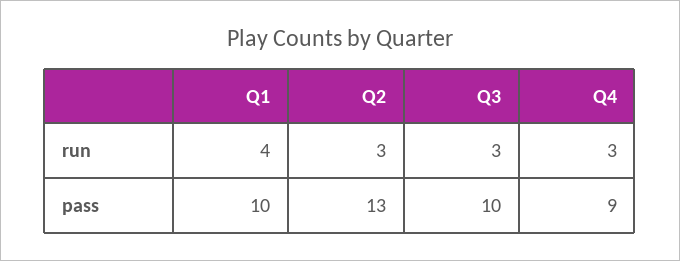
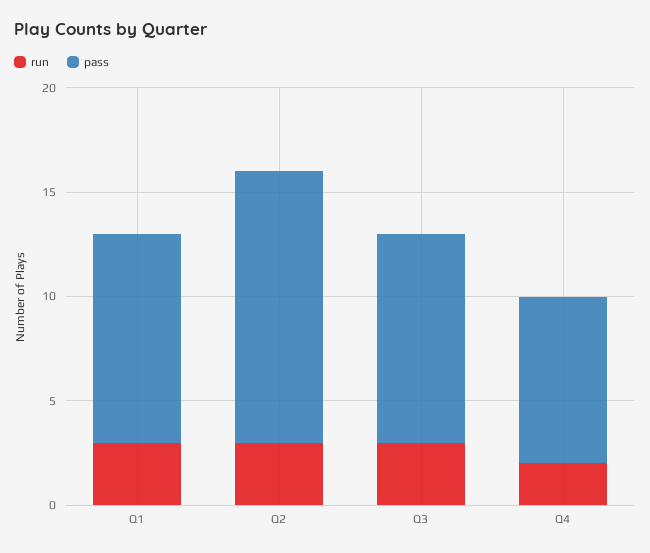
run, Q1: 4 -> 3
run, Q4: 3 -> 2
pass, Q4: 9 -> 8

